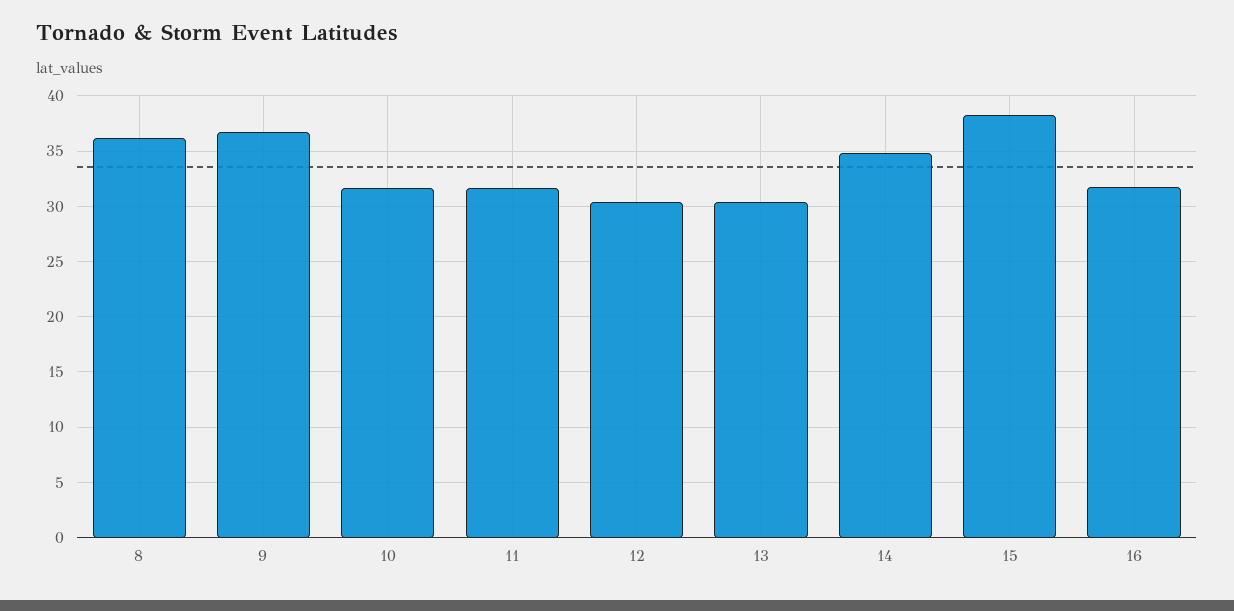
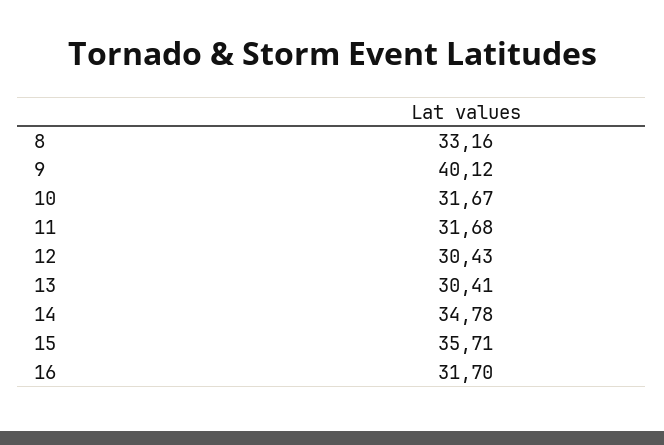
8: 36 -> 33.16
9: 37 -> 40.12
15: 38 -> 35.71

